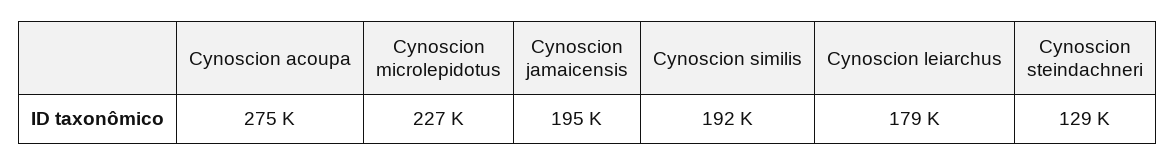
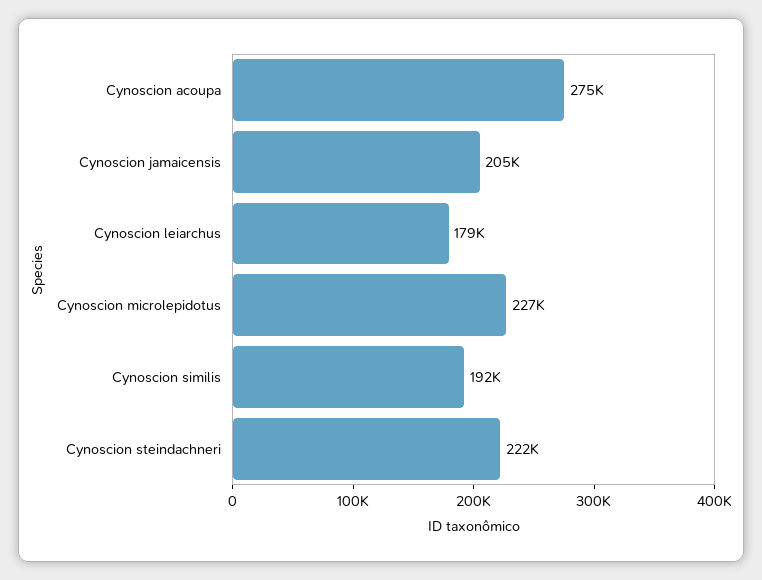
Cynoscion jamaicensis: 195000 -> 205000
Cynoscion steindachneri: 129000 -> 222000

